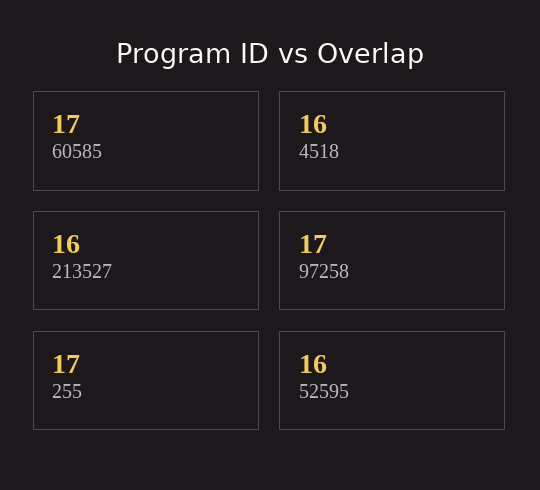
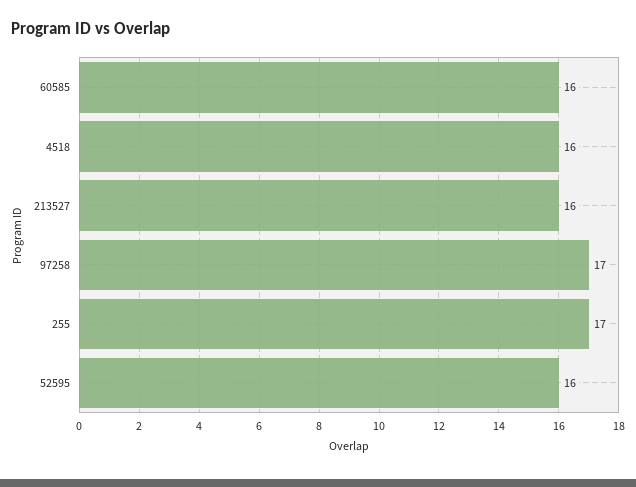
60585: 17 -> 16

